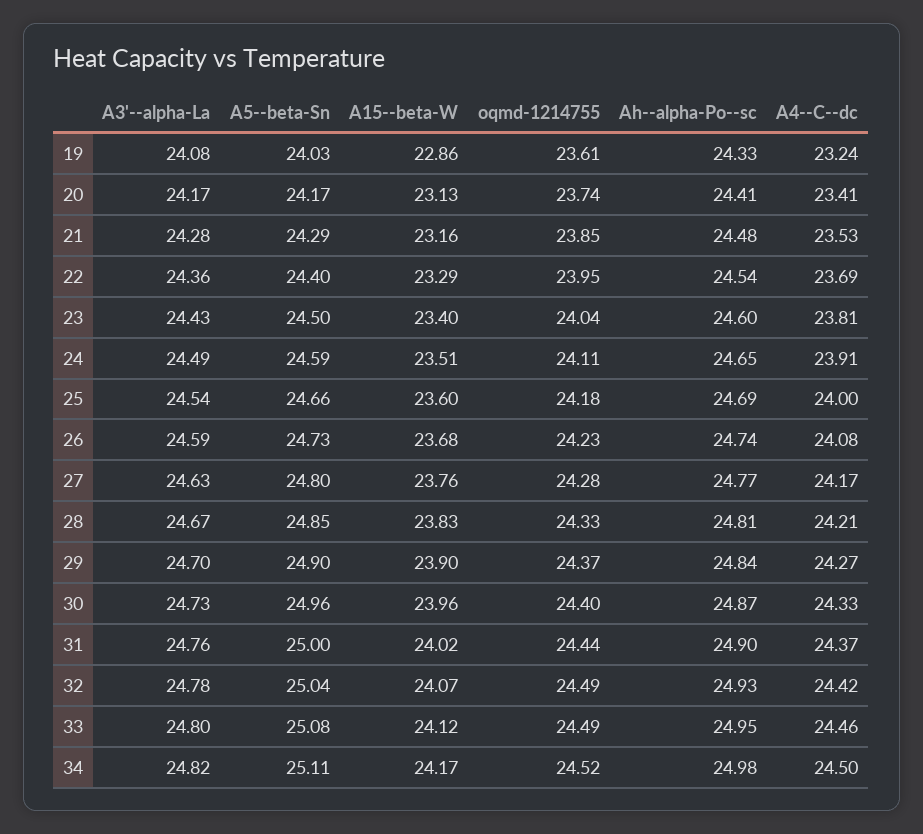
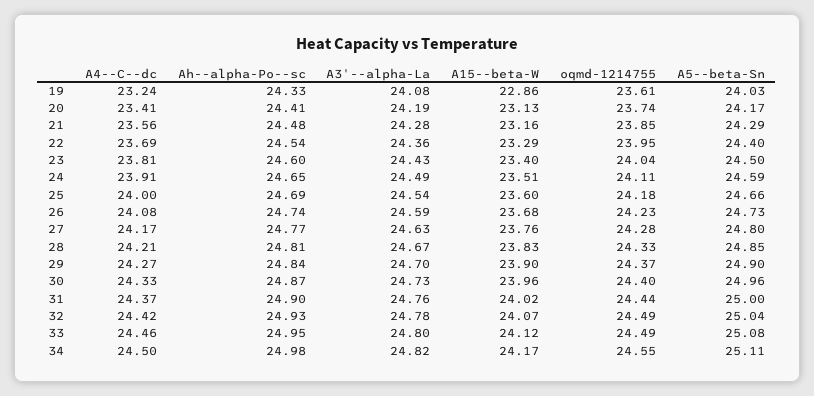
A3'--alpha-La, 20: 24.17 -> 24.19
A4--C--dc, 21: 23.53 -> 23.56
oqmd-1214755, 34: 24.52 -> 24.55

